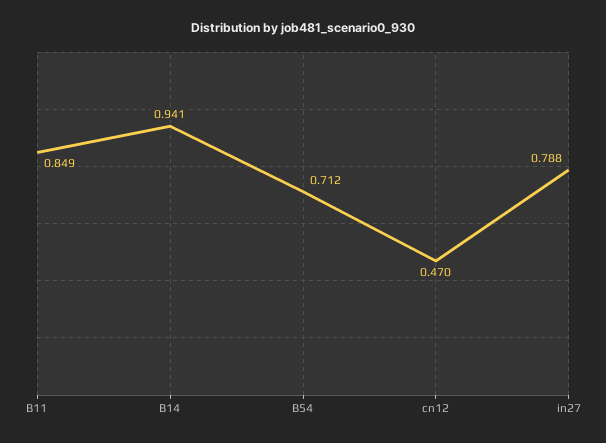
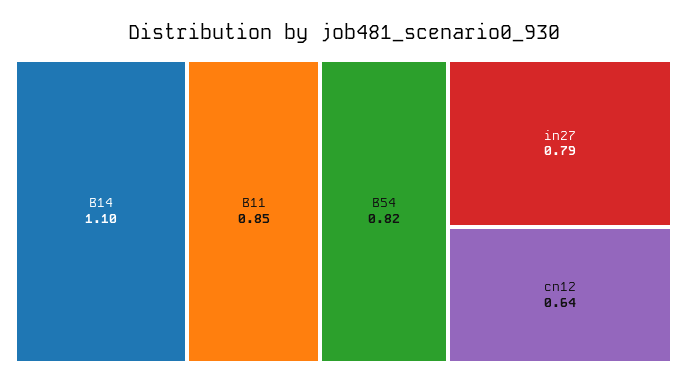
B14: 0.941 -> 1.1
B54: 0.712 -> 0.82
cn12: 0.47 -> 0.64

